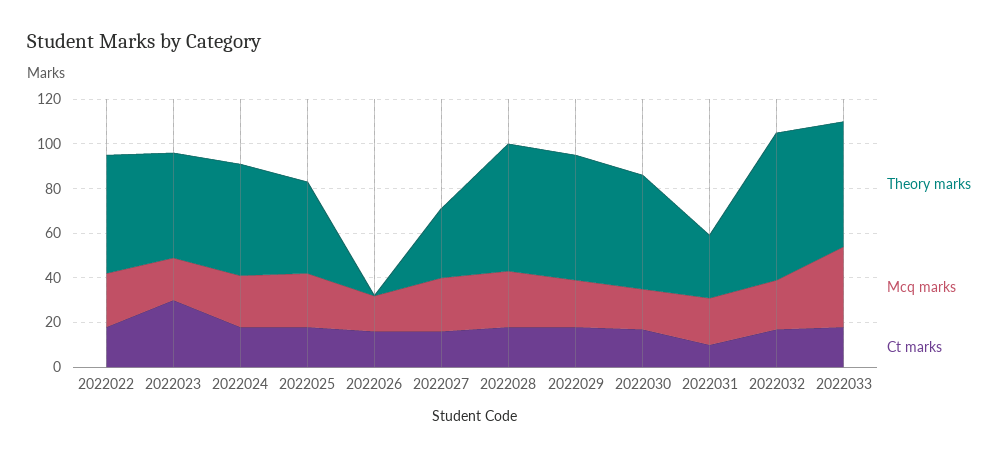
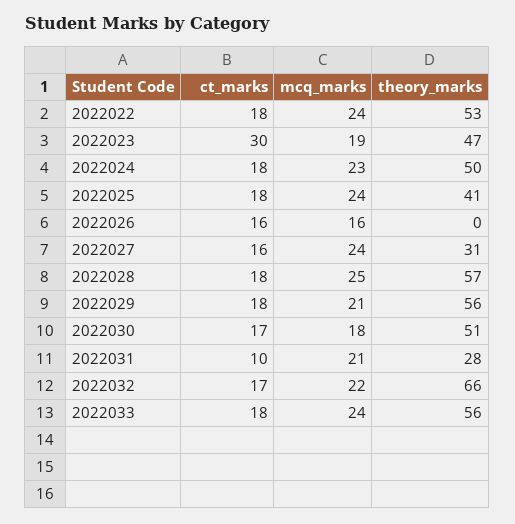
Mcq marks, 2022033: 35 -> 24

